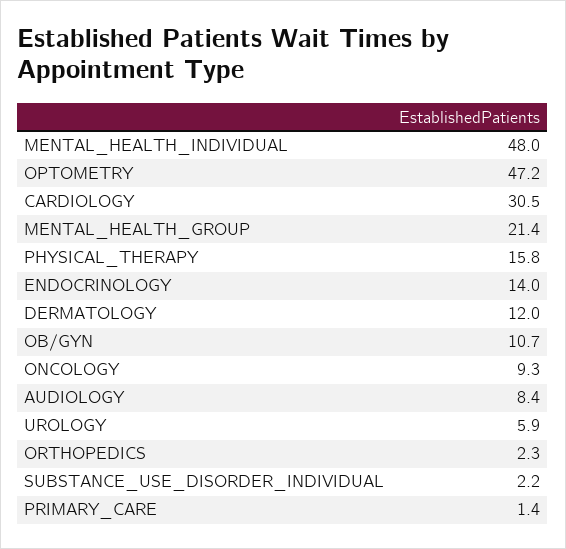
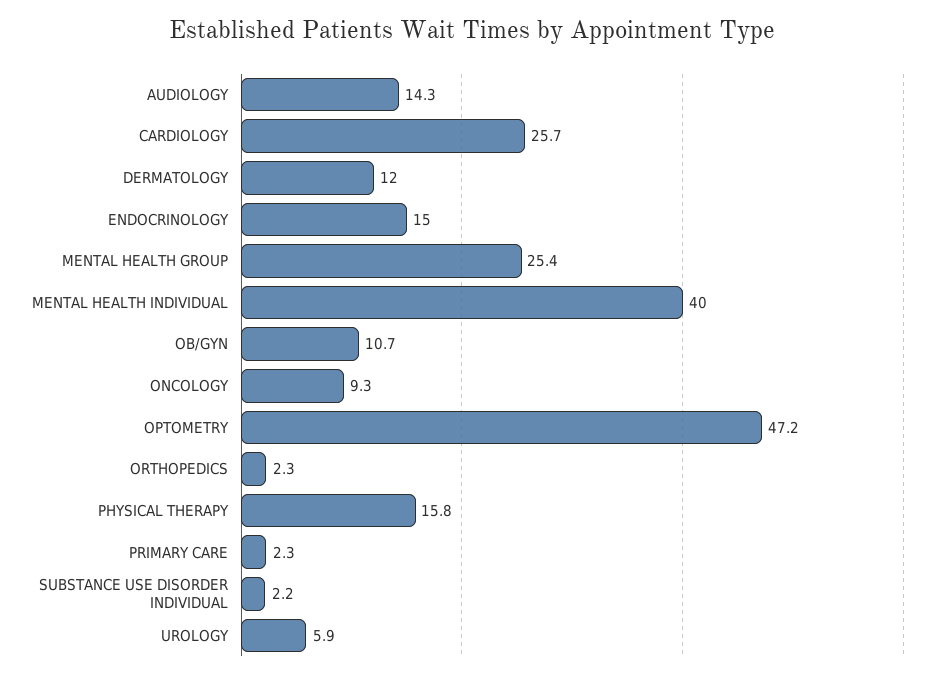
MENTAL_HEALTH_INDIVIDUAL: 48 -> 40
CARDIOLOGY: 30.5 -> 25.7
MENTAL_HEALTH_GROUP: 21.4 -> 25.4
ENDOCRINOLOGY: 14 -> 15
AUDIOLOGY: 8.4 -> 14.3
PRIMARY_CARE: 1.4 -> 2.3

